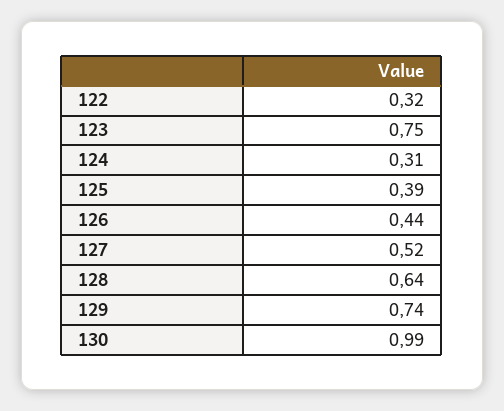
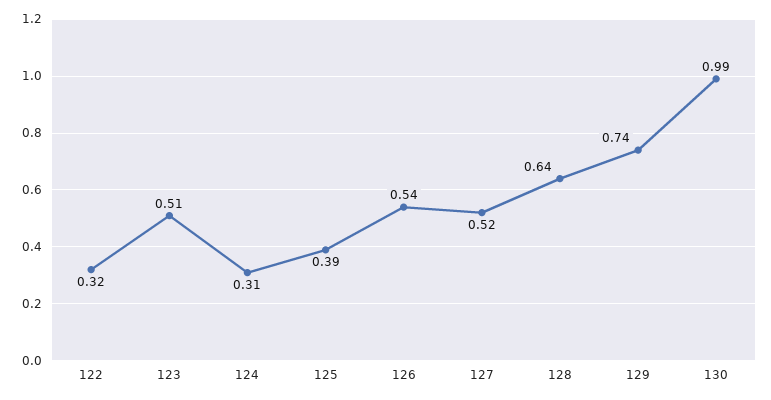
123: 0.75 -> 0.51
126: 0.44 -> 0.54

